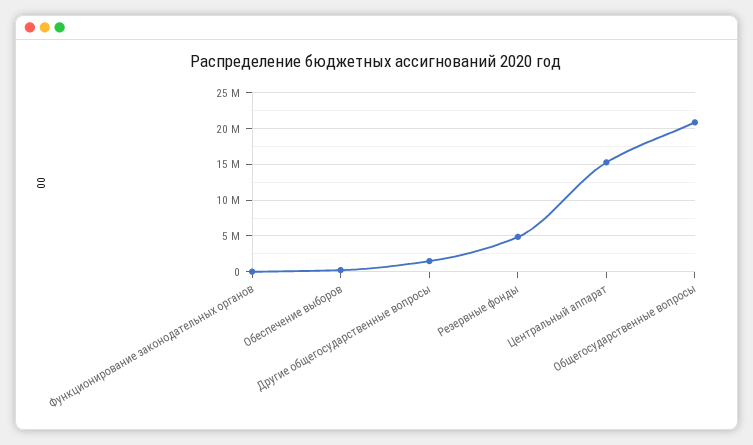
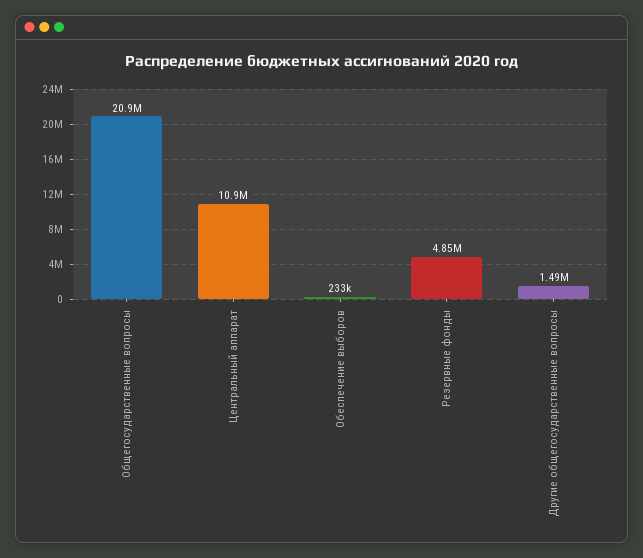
Функционирование законодательных органов: 0 -> none
Центральный аппарат: 15000000 -> 10900000

